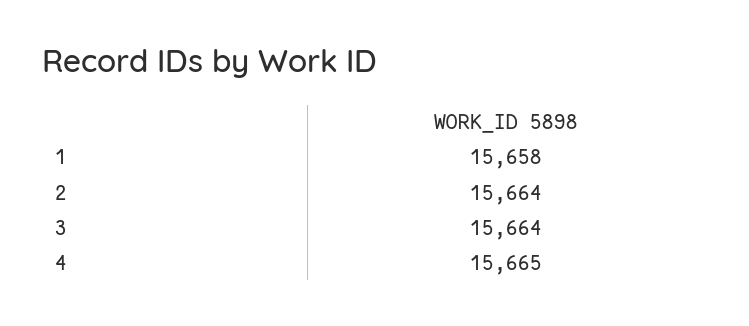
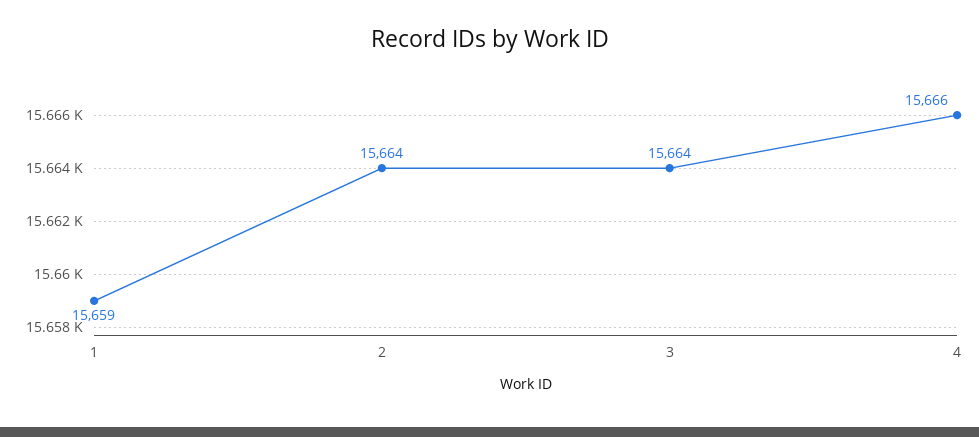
1: 15658 -> 15659
4: 15665 -> 15666

